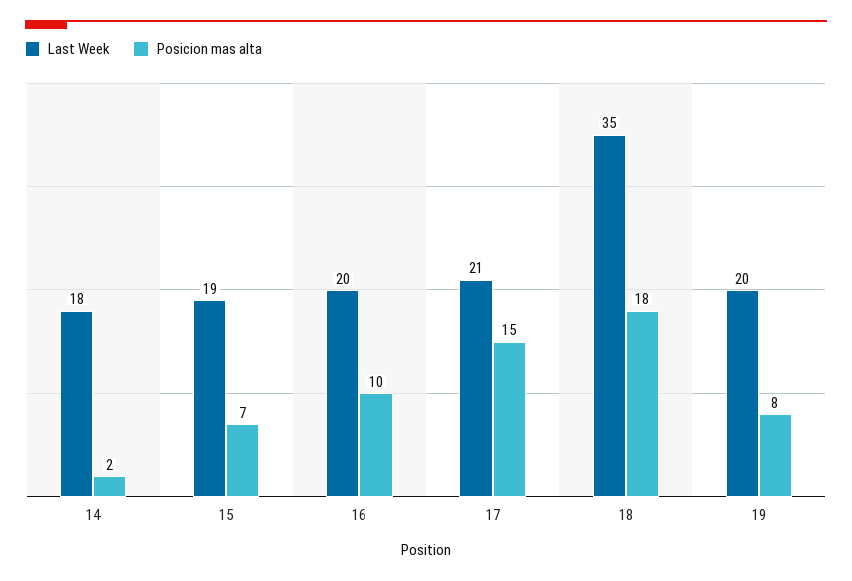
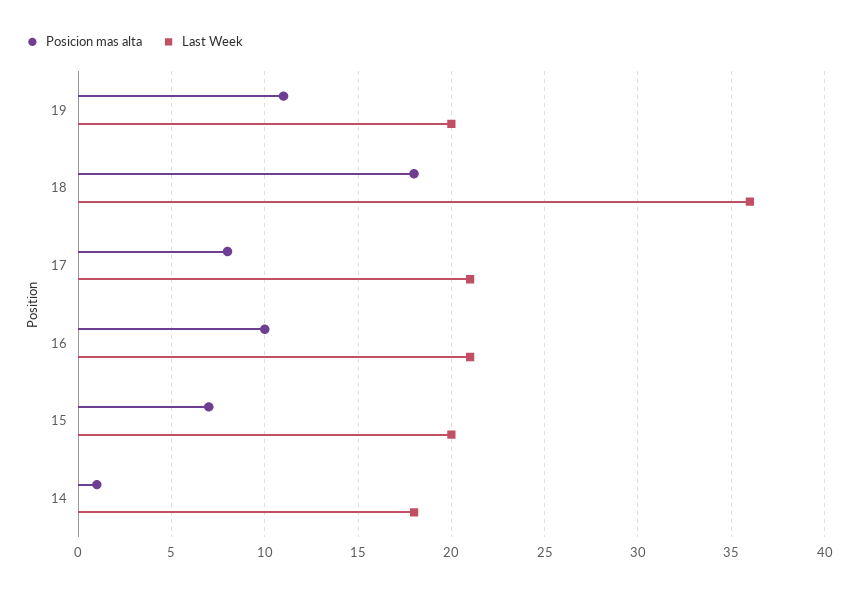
Posicion mas alta, 14: 2 -> 1
Last Week, 15: 19 -> 20
Last Week, 16: 20 -> 21
Posicion mas alta, 17: 15 -> 8
Last Week, 18: 35 -> 36
Posicion mas alta, 19: 8 -> 11

